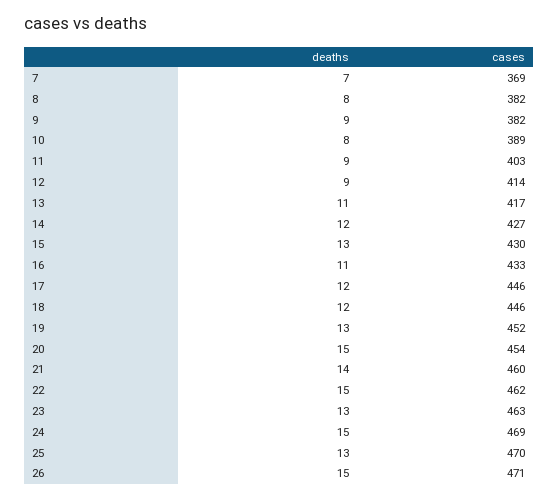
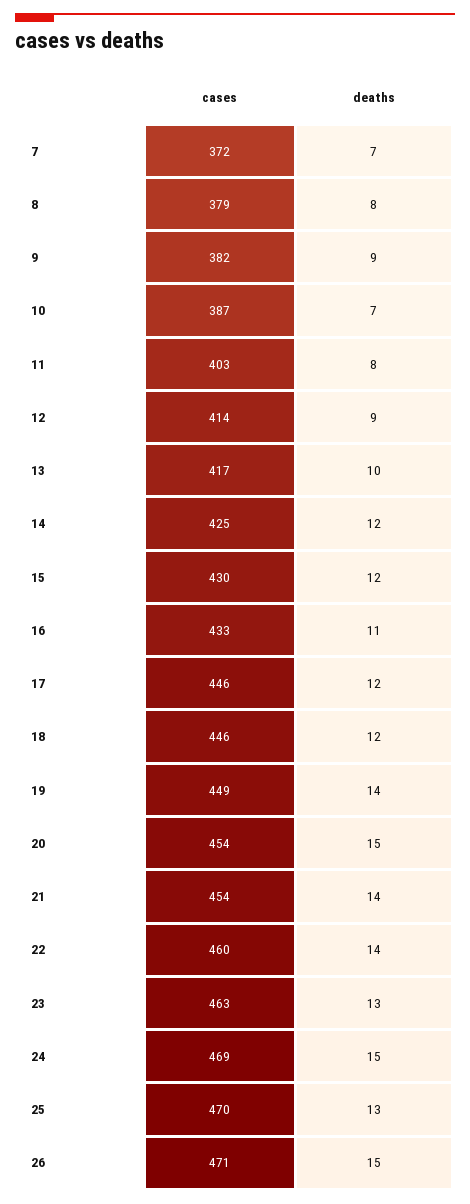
cases, 7: 369 -> 372
cases, 8: 382 -> 379
deaths, 10: 8 -> 7
cases, 10: 389 -> 387
deaths, 11: 9 -> 8
deaths, 13: 11 -> 10
cases, 14: 427 -> 425
deaths, 15: 13 -> 12
deaths, 19: 13 -> 14
cases, 19: 452 -> 449
cases, 21: 460 -> 454
deaths, 22: 15 -> 14
cases, 22: 462 -> 460

